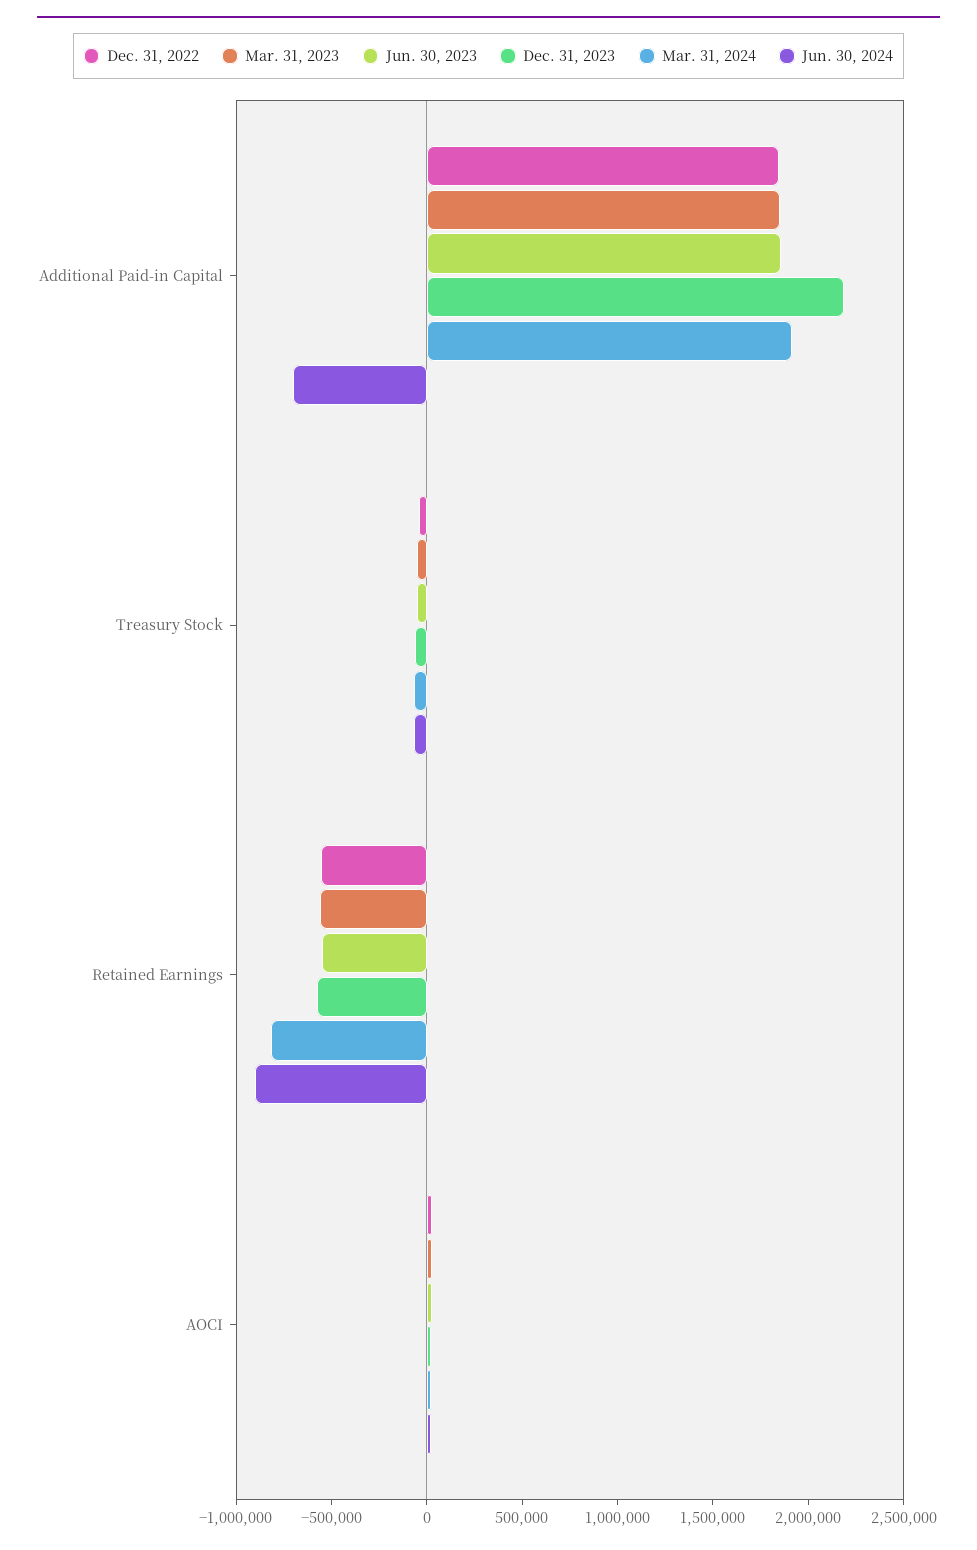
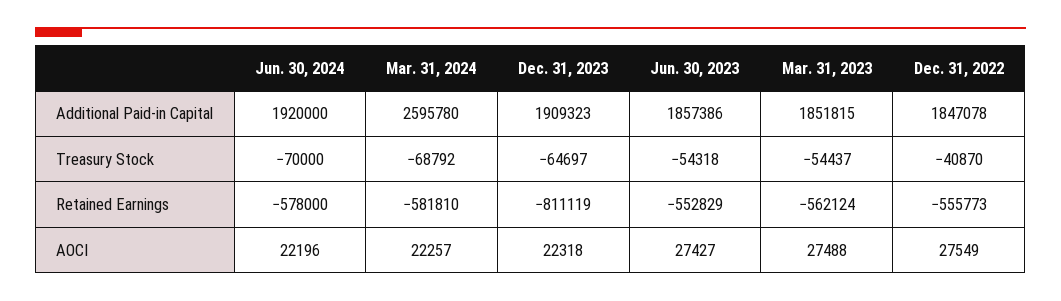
Dec. 31, 2023, Additional Paid-in Capital: 2200000 -> 1909323
Mar. 31, 2024, Additional Paid-in Capital: 1900000 -> 2595780
Jun. 30, 2024, Additional Paid-in Capital: -700000 -> 1920000
Dec. 31, 2023, Retained Earnings: -600000 -> -811119
Mar. 31, 2024, Retained Earnings: -800000 -> -581810
Jun. 30, 2024, Retained Earnings: -900000 -> -578000

